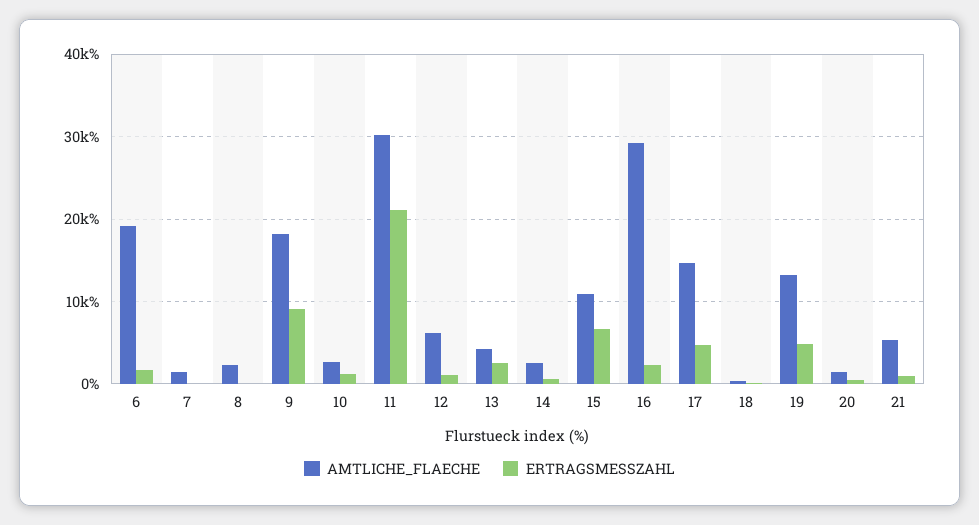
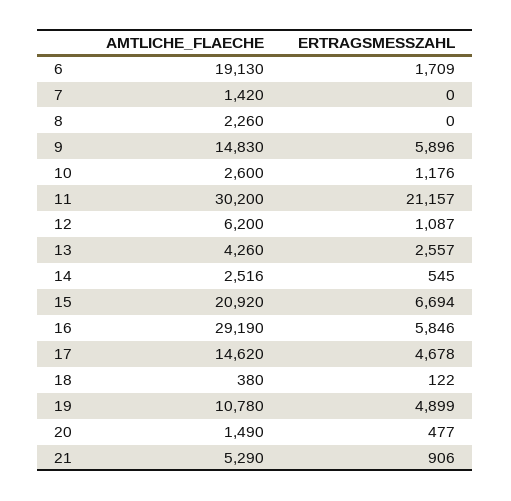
AMTLICHE_FLAECHE, 9: 18000 -> 14830
ERTRAGSMESSZAHL, 9: 9000 -> 5896
AMTLICHE_FLAECHE, 15: 11000 -> 20920
ERTRAGSMESSZAHL, 16: 2000 -> 5846
AMTLICHE_FLAECHE, 19: 13000 -> 10780

